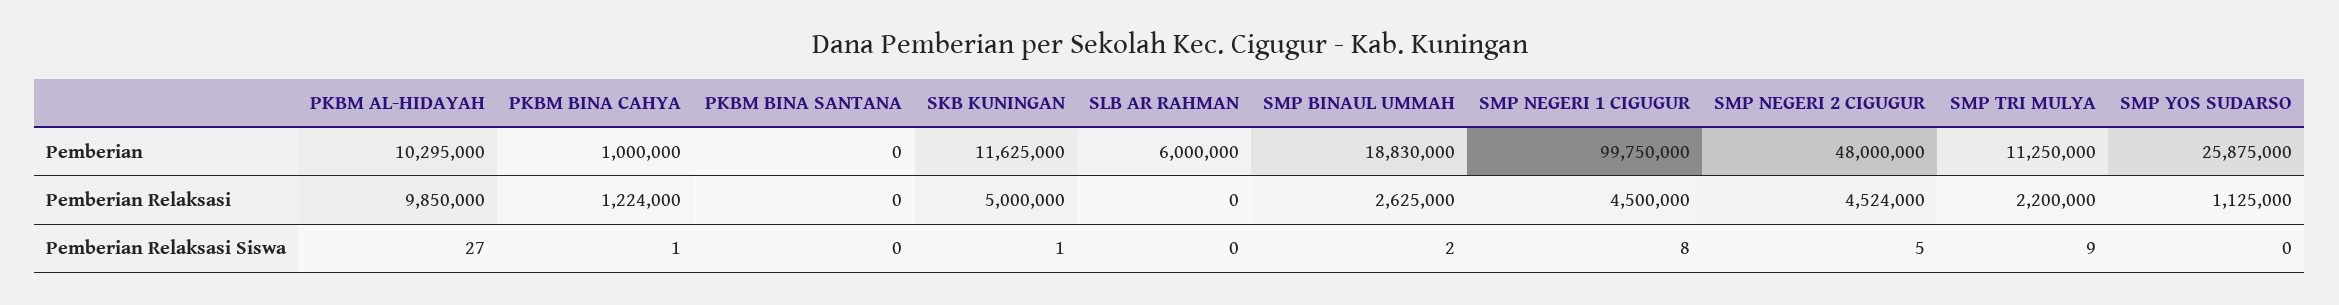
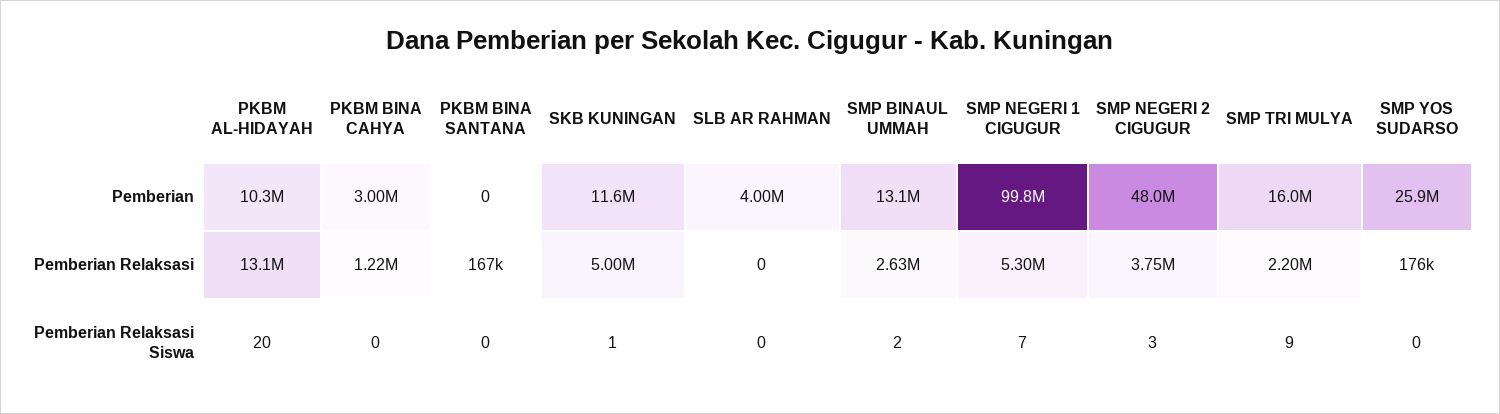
PKBM BINA CAHYA, Pemberian: 1000000 -> 3000000
SLB AR RAHMAN, Pemberian: 6000000 -> 4000000
SMP BINAUL UMMAH, Pemberian: 18830000 -> 13100000
SMP TRI MULYA, Pemberian: 11250000 -> 16000000
PKBM AL-HIDAYAH, Pemberian Relaksasi: 9850000 -> 13100000
PKBM BINA SANTANA, Pemberian Relaksasi: 0 -> 167000
SMP NEGERI 1 CIGUGUR, Pemberian Relaksasi: 4500000 -> 5300000
SMP NEGERI 2 CIGUGUR, Pemberian Relaksasi: 4524000 -> 3750000
SMP YOS SUDARSO, Pemberian Relaksasi: 1125000 -> 176000
PKBM AL-HIDAYAH, Pemberian Relaksasi Siswa: 27 -> 20
PKBM BINA CAHYA, Pemberian Relaksasi Siswa: 1 -> 0
SMP NEGERI 1 CIGUGUR, Pemberian Relaksasi Siswa: 8 -> 7
SMP NEGERI 2 CIGUGUR, Pemberian Relaksasi Siswa: 5 -> 3

